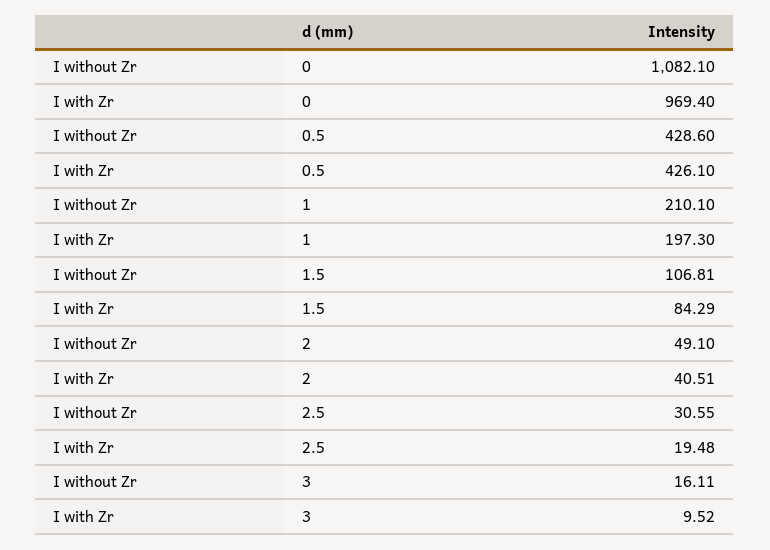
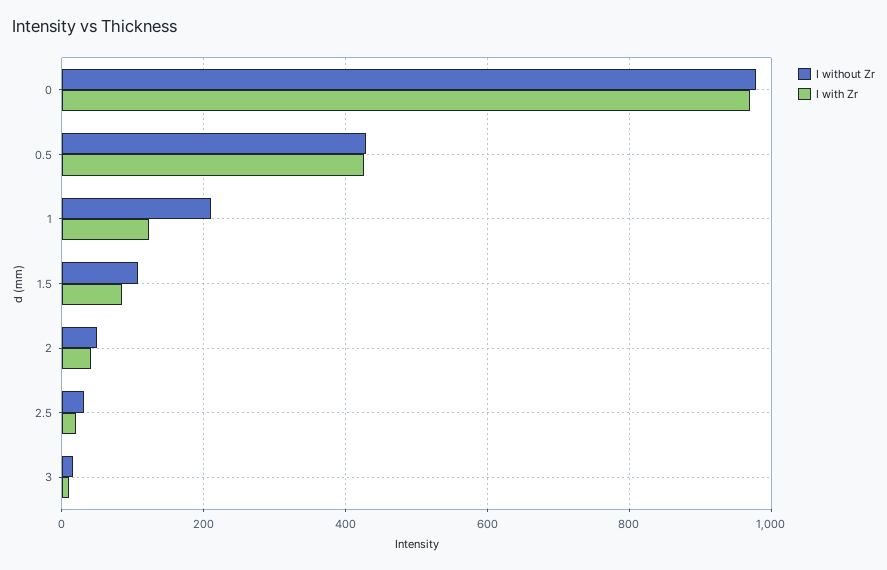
I without Zr, 0: 1082.1 -> 980
I with Zr, 1: 197.3 -> 120

